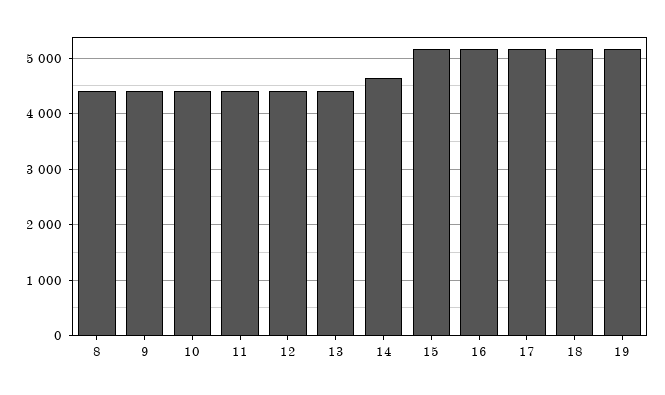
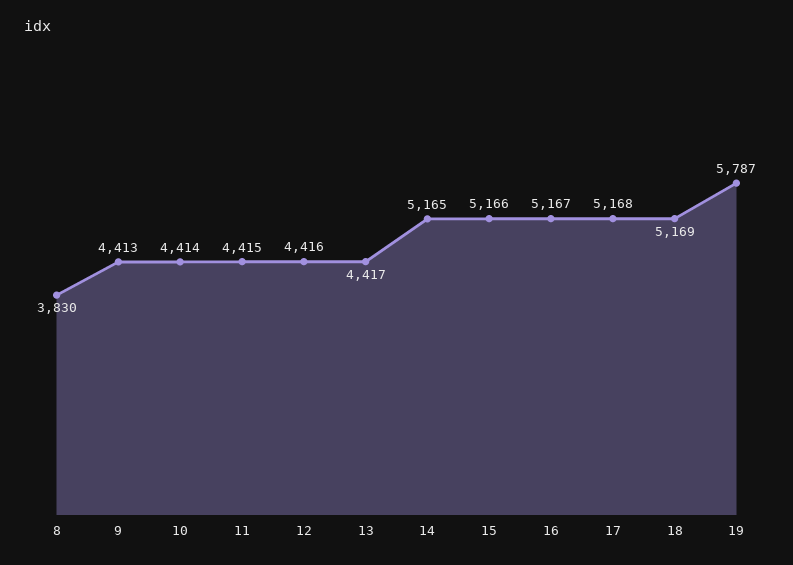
8: 4400 -> 3830
14: 4600 -> 5165
19: 5200 -> 5787

